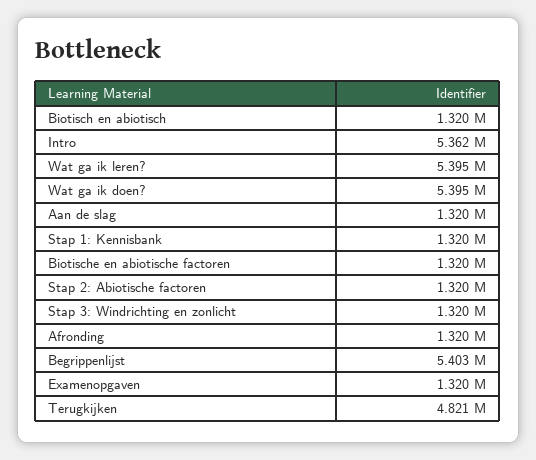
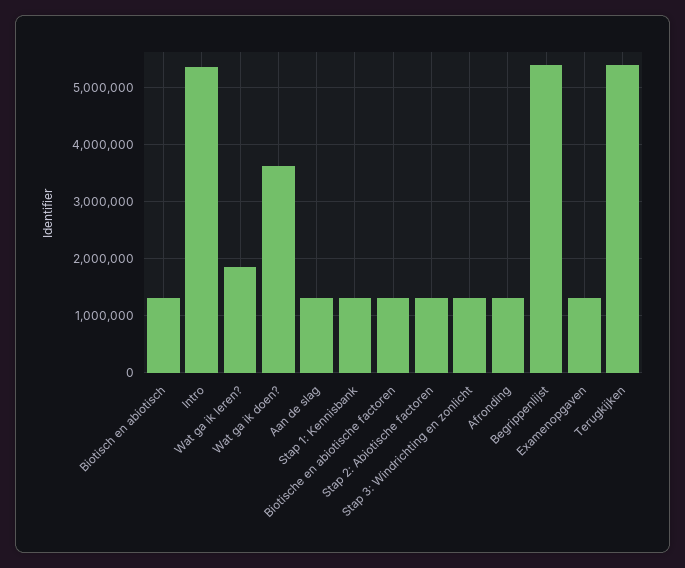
Wat ga ik leren?: 5395000 -> 1800000
Wat ga ik doen?: 5395000 -> 3600000
Terugkijken: 4821000 -> 5400000

